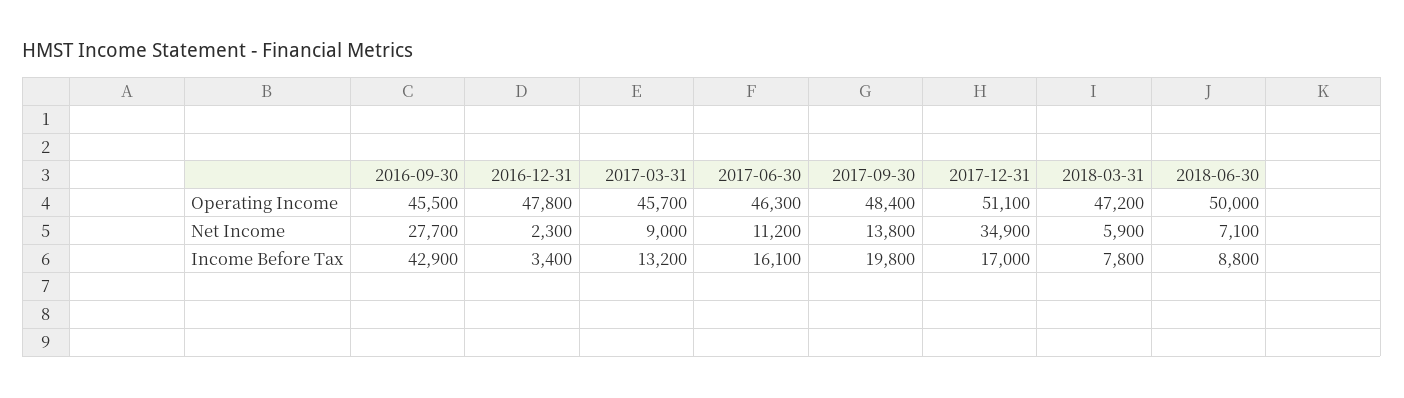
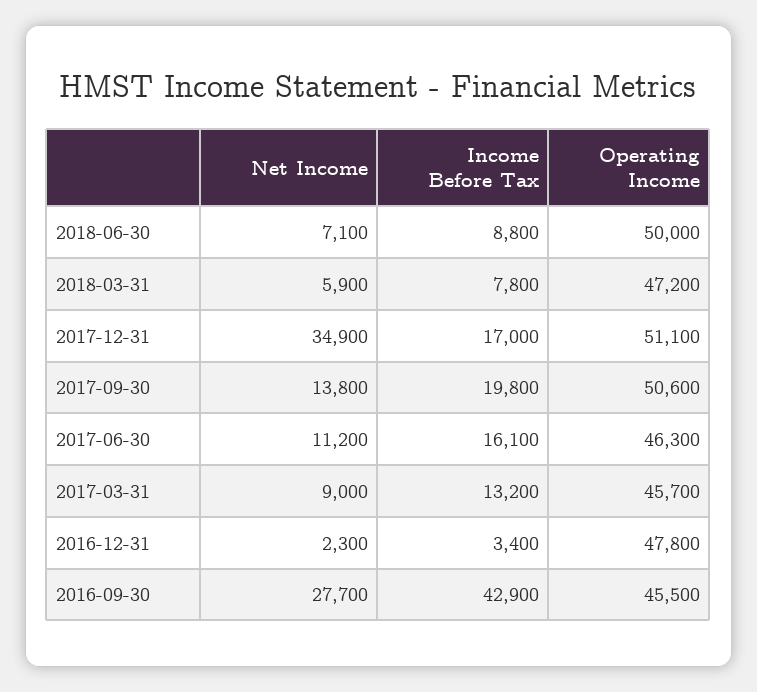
2017-09-30, Operating Income: 48400 -> 50600

